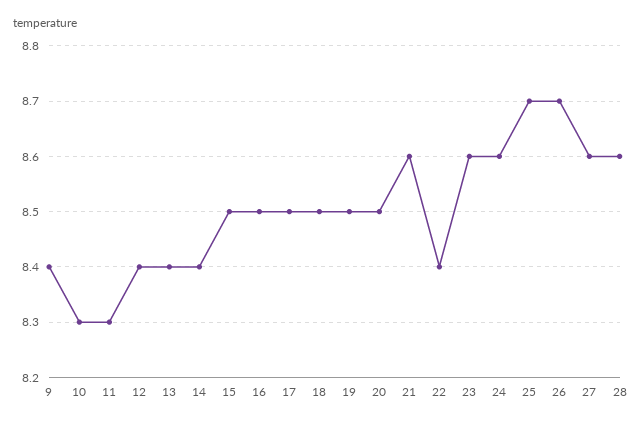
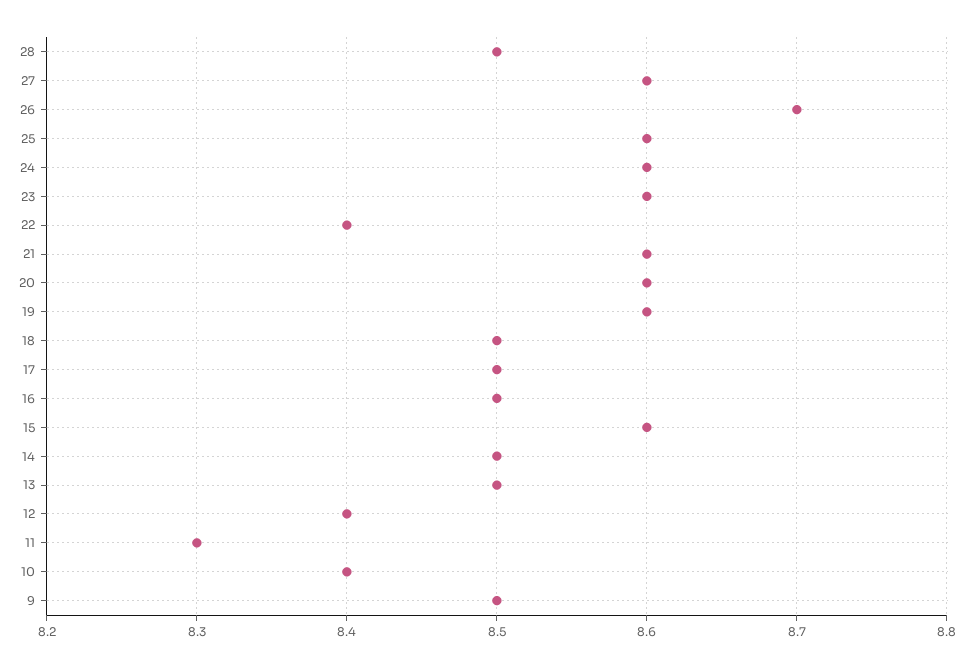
9: 8.4 -> 8.5
10: 8.3 -> 8.4
13: 8.4 -> 8.5
14: 8.4 -> 8.5
15: 8.5 -> 8.6
19: 8.5 -> 8.6
20: 8.5 -> 8.6
25: 8.7 -> 8.6
28: 8.6 -> 8.5

